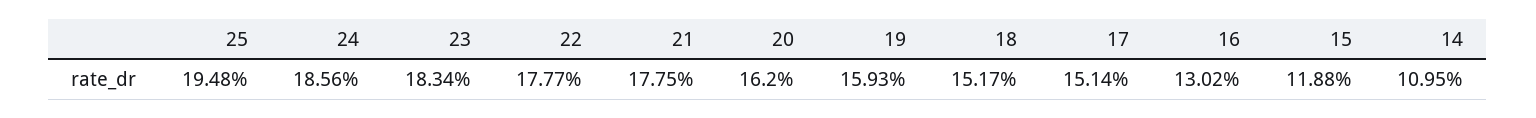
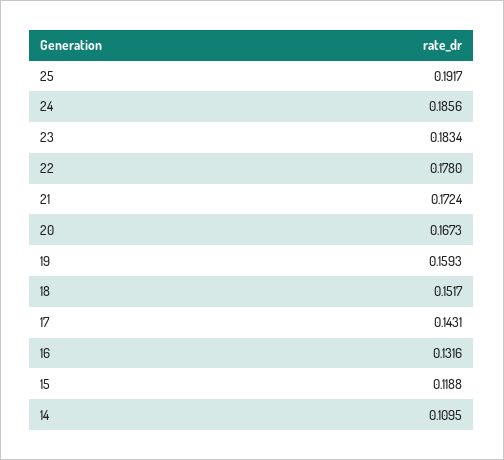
25: 0.1948 -> 0.1917
22: 0.1777 -> 0.178
21: 0.1775 -> 0.1724
20: 0.162 -> 0.1673
17: 0.1514 -> 0.1431
16: 0.1302 -> 0.1316

